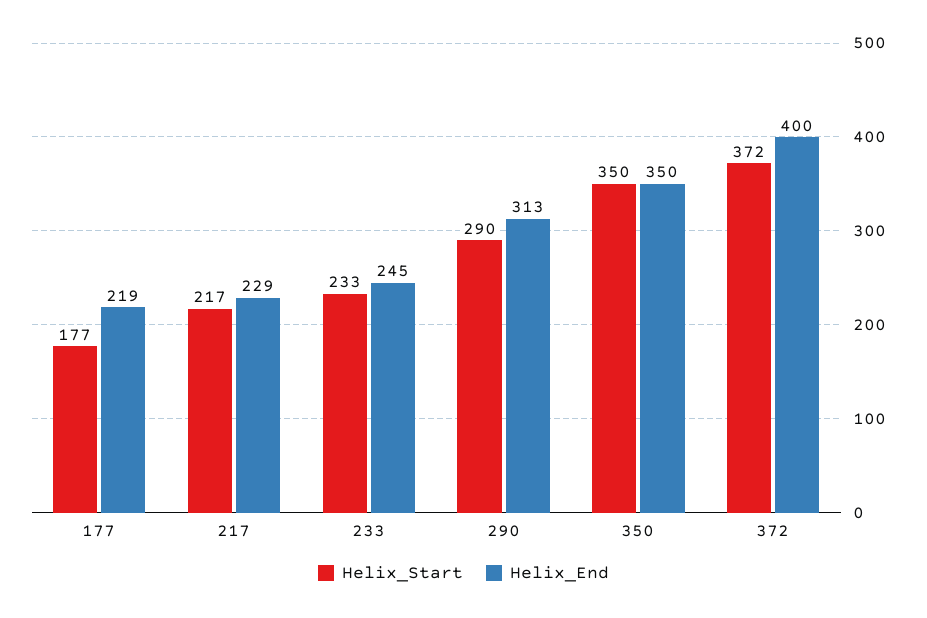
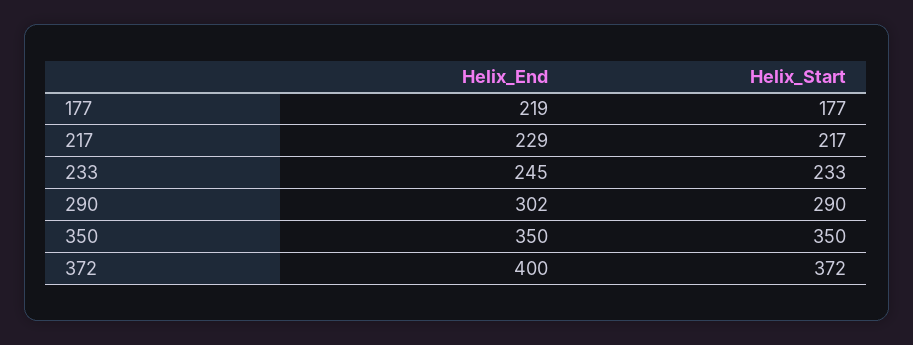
Helix_End, 290: 313 -> 302

